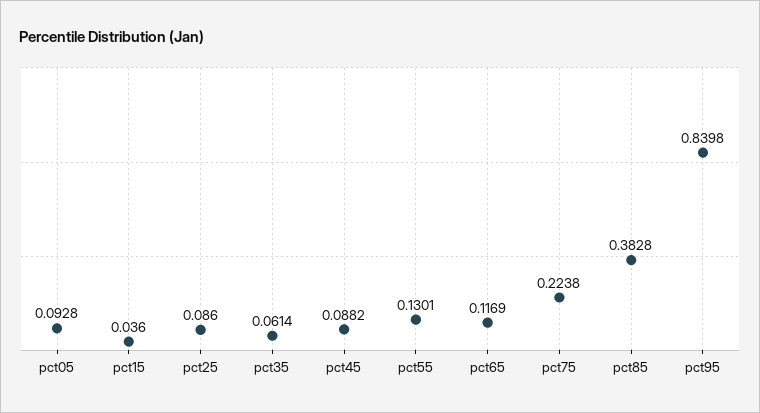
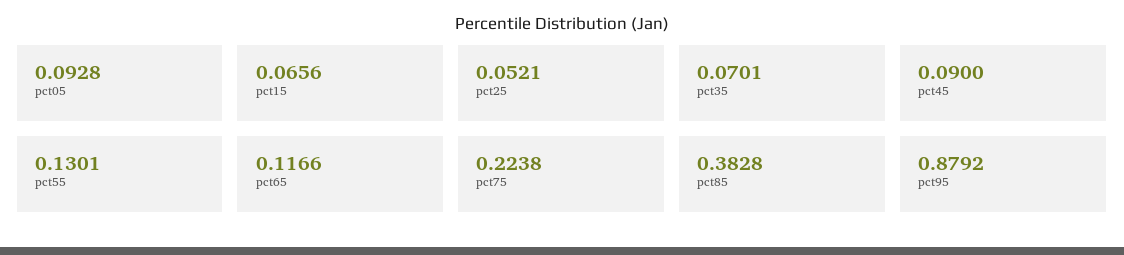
pct15: 0.036 -> 0.0656
pct25: 0.086 -> 0.0521
pct35: 0.0614 -> 0.0701
pct45: 0.0882 -> 0.09
pct65: 0.1169 -> 0.1166
pct95: 0.8398 -> 0.8792

